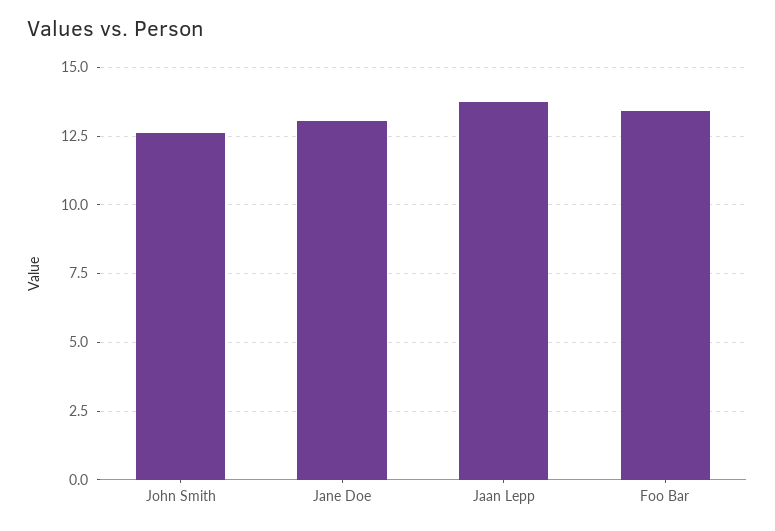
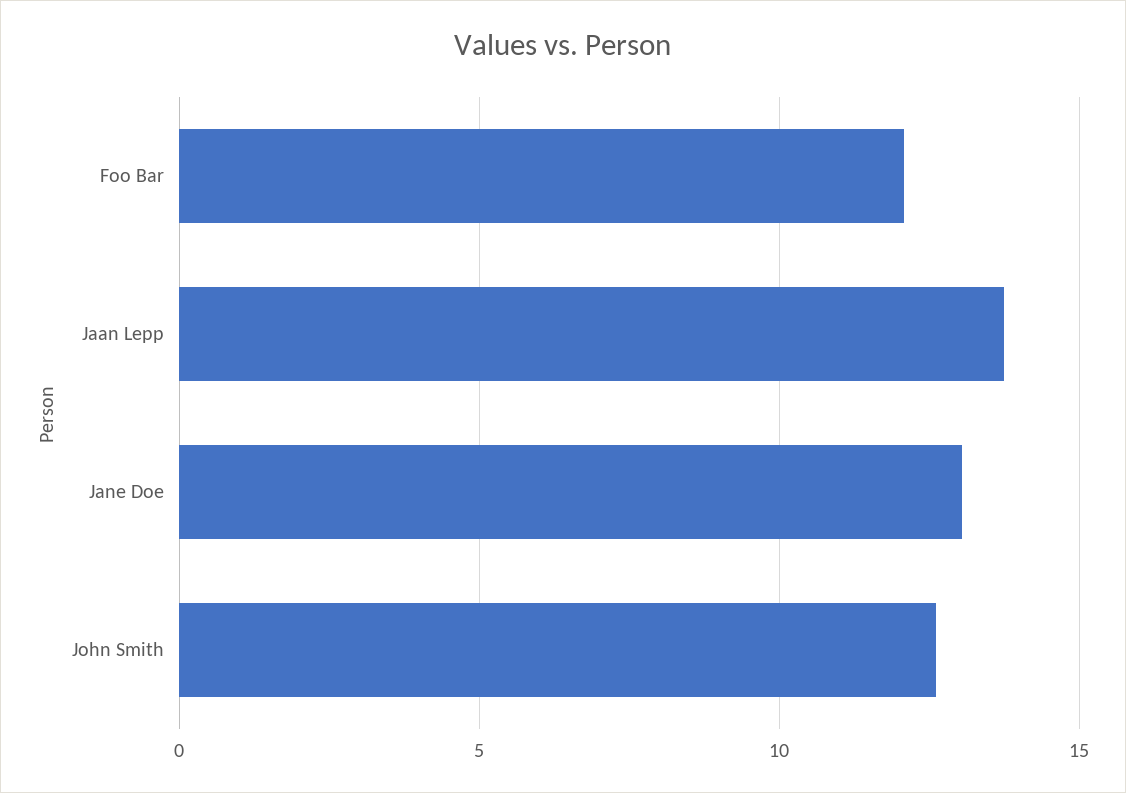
Foo Bar: 13.5 -> 12

